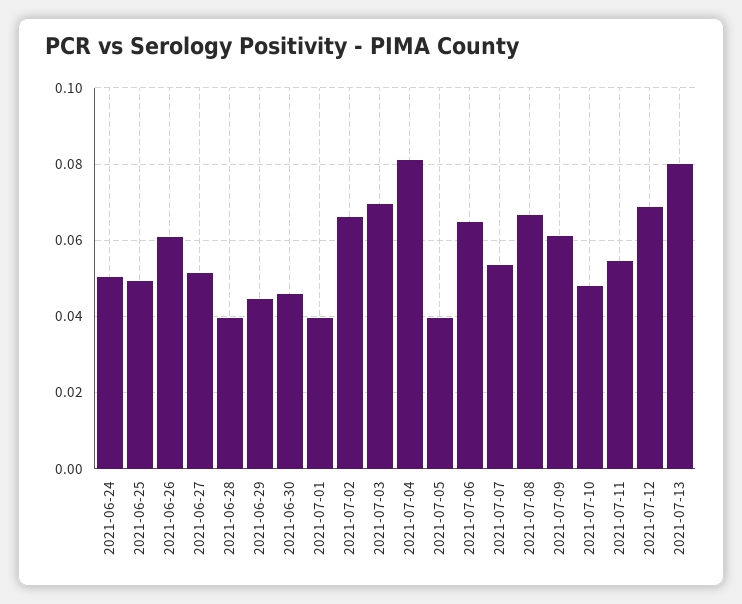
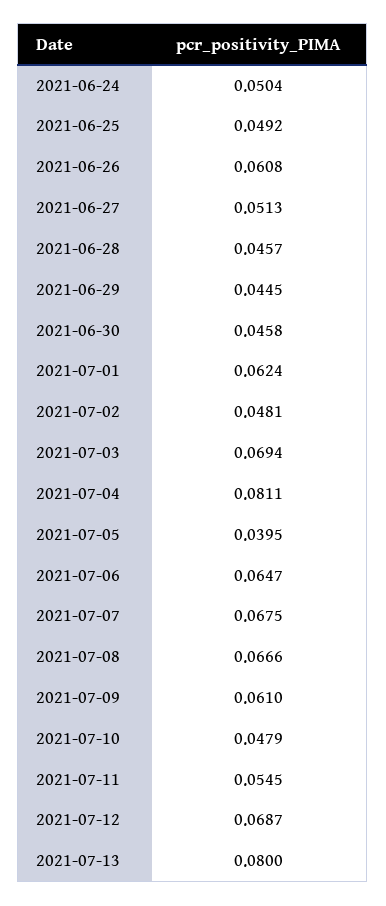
2021-06-28: 0.04 -> 0.0457
2021-07-01: 0.04 -> 0.0624
2021-07-02: 0.066 -> 0.0481
2021-07-07: 0.054 -> 0.0675

